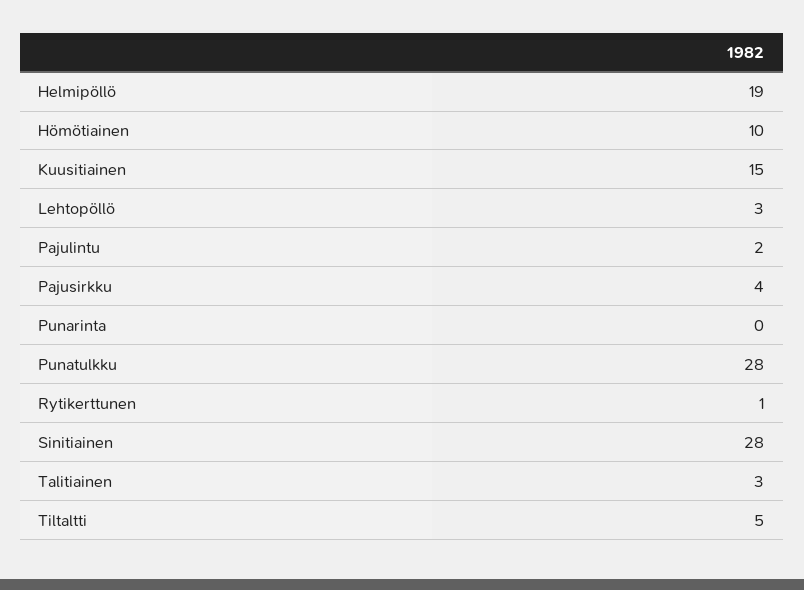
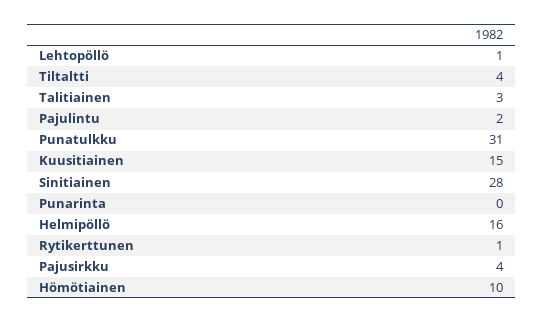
Helmipöllö: 19 -> 16
Lehtopöllö: 3 -> 1
Punatulkku: 28 -> 31
Tiltaltti: 5 -> 4

